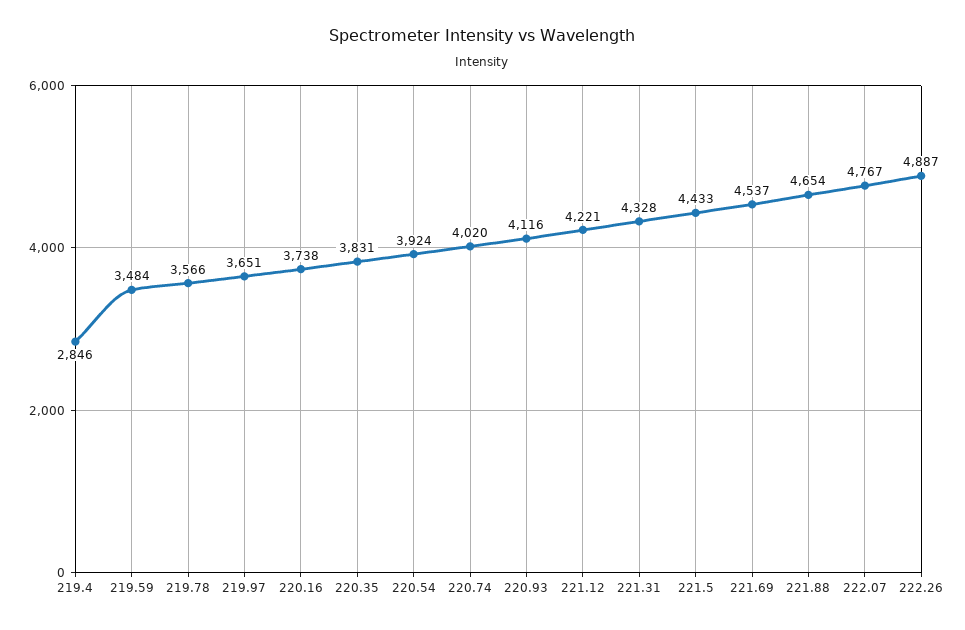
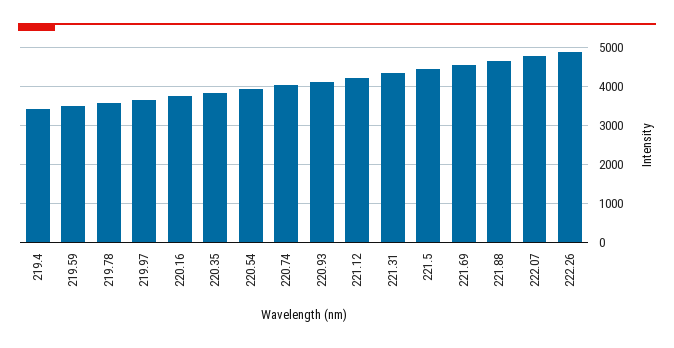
219.4: 2846 -> 3400

